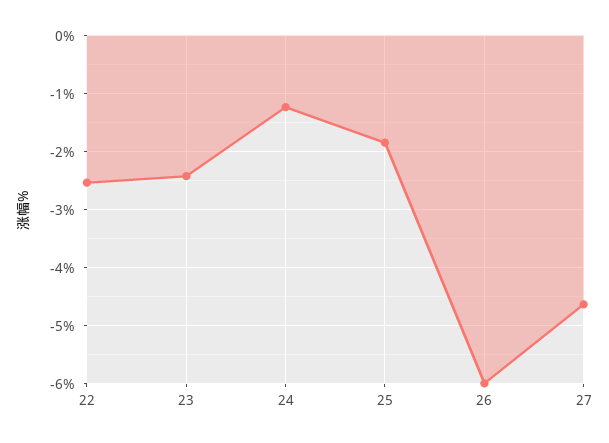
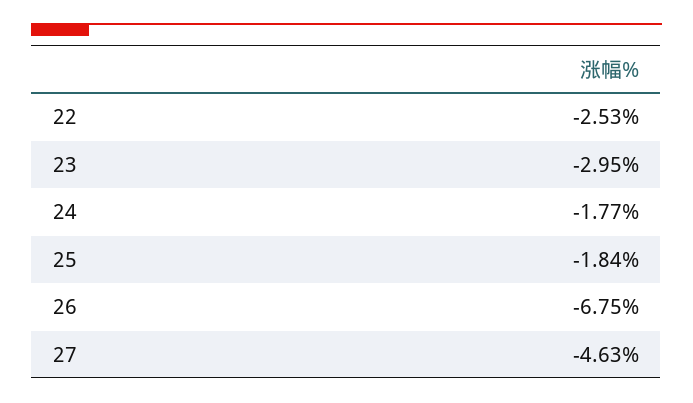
23: -2.4 -> -2.95
24: -1.2 -> -1.77
26: -6 -> -6.75

